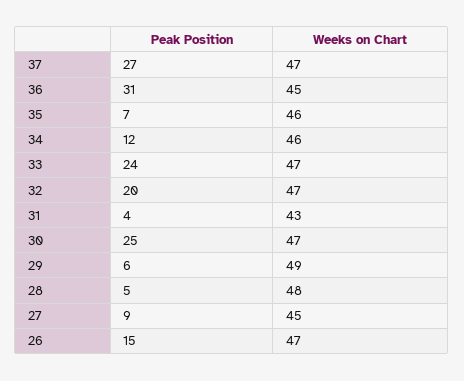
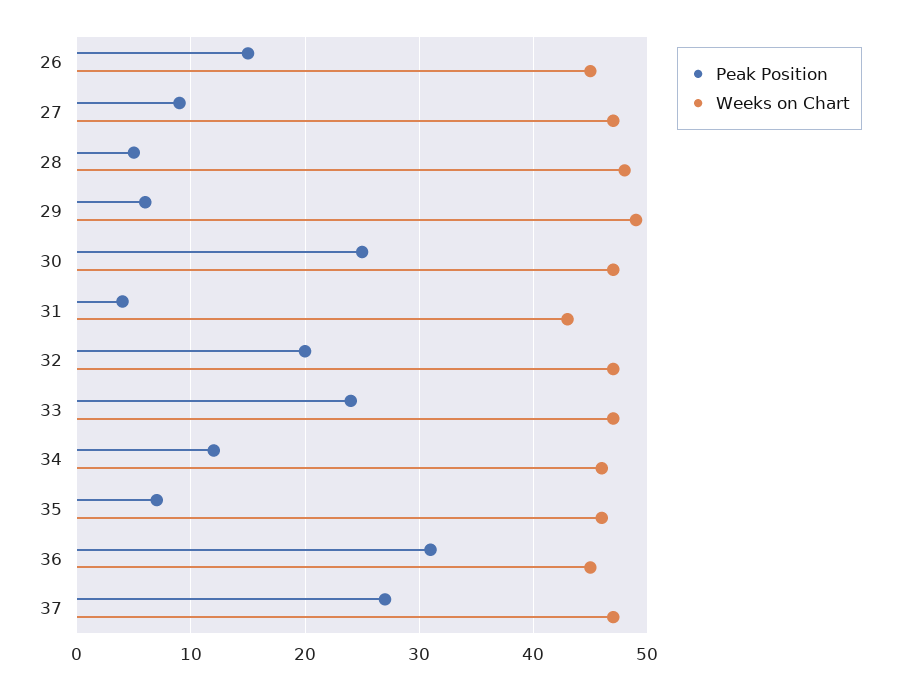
Weeks on Chart, 27: 45 -> 47
Weeks on Chart, 26: 47 -> 45

